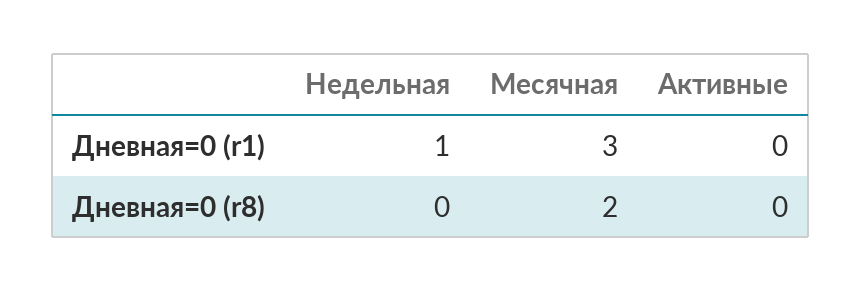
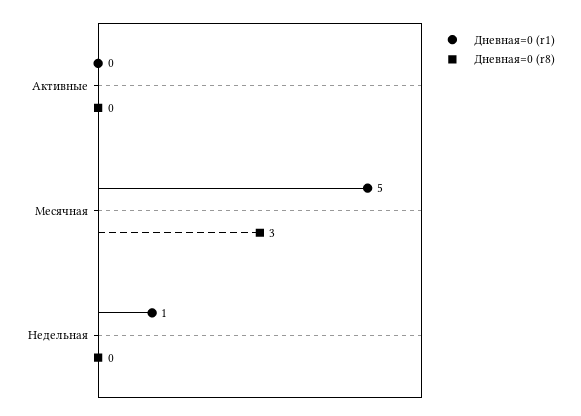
Дневная=0 (r1), Месячная: 3 -> 5
Дневная=0 (r8), Месячная: 2 -> 3

